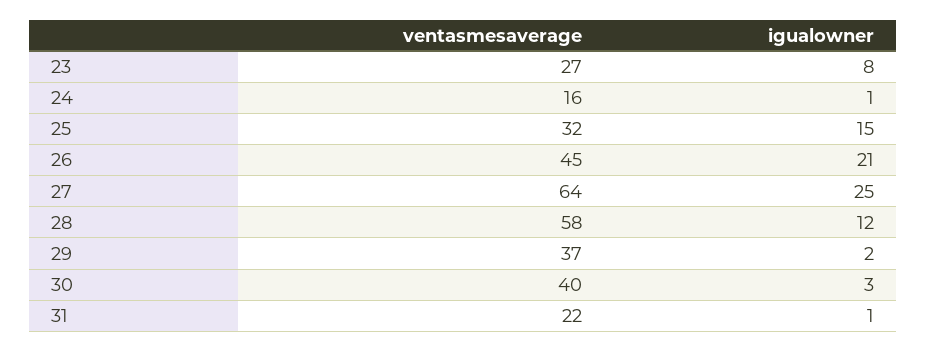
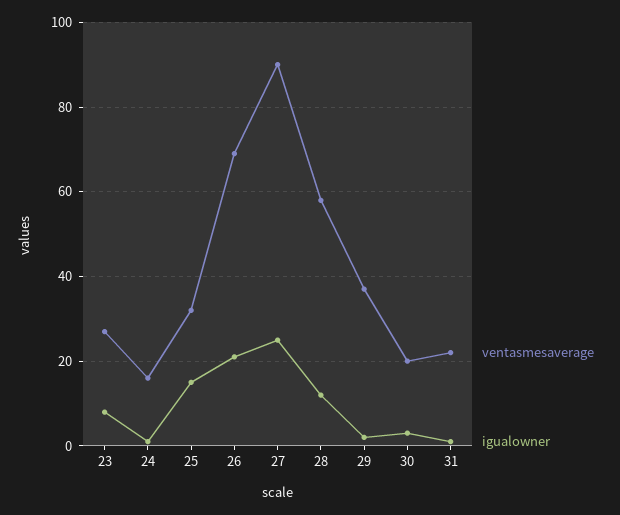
ventasmesaverage, 26: 45 -> 70
ventasmesaverage, 27: 64 -> 90
ventasmesaverage, 30: 40 -> 20

